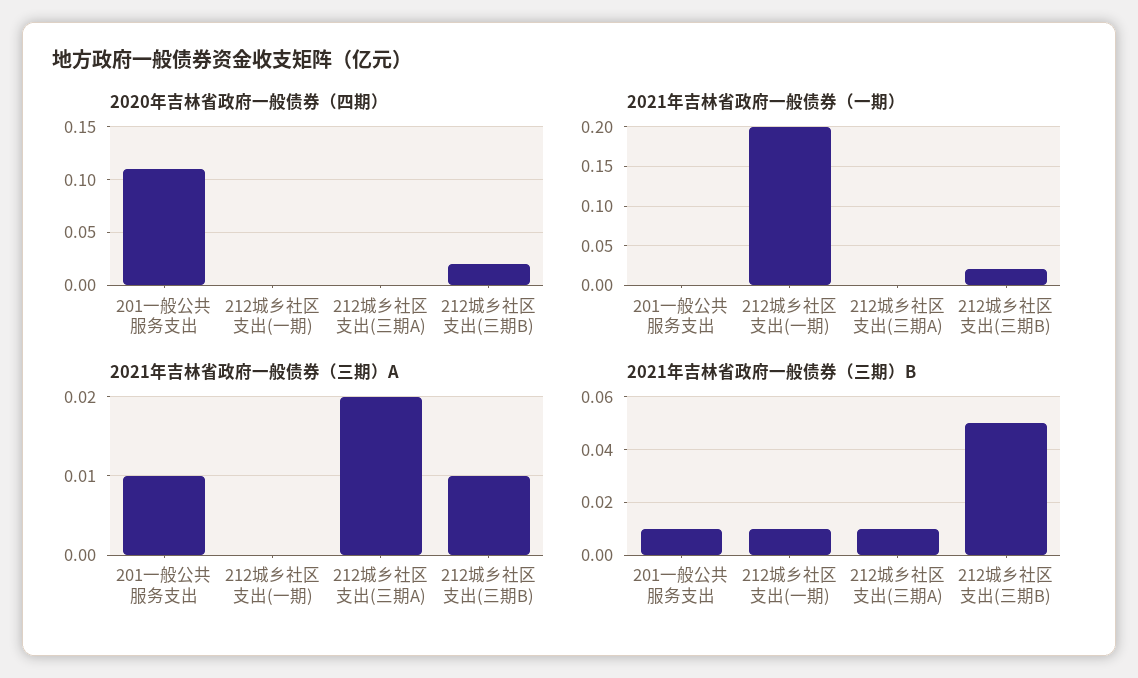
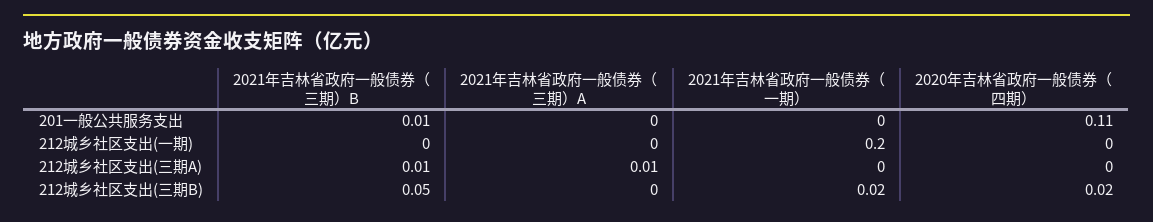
2021年吉林省政府一般债券（三期）A, 201一般公共服务支出: 0.01 -> 0
2021年吉林省政府一般债券（三期）A, 212城乡社区支出(三期A): 0.02 -> 0.01
2021年吉林省政府一般债券（三期）A, 212城乡社区支出(三期B): 0.01 -> 0
2021年吉林省政府一般债券（三期）B, 212城乡社区支出(一期): 0.01 -> 0

